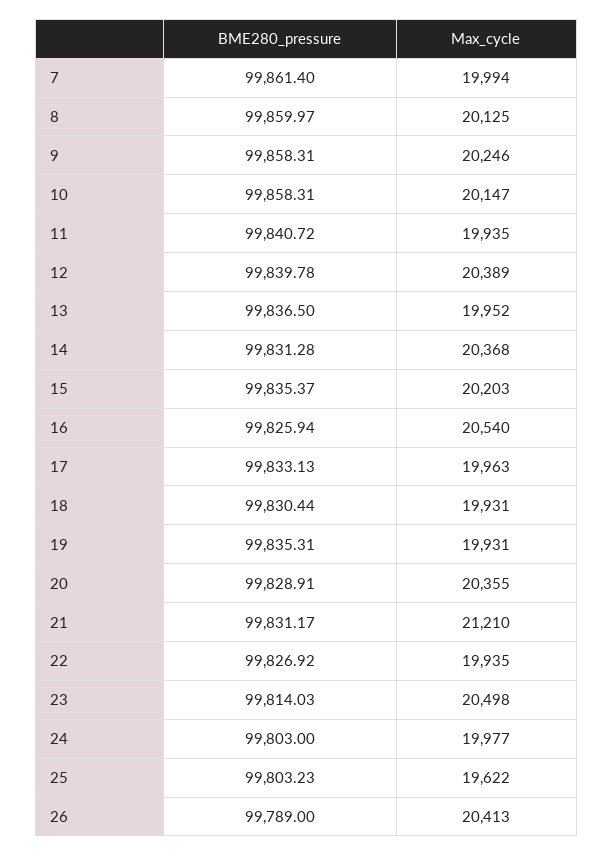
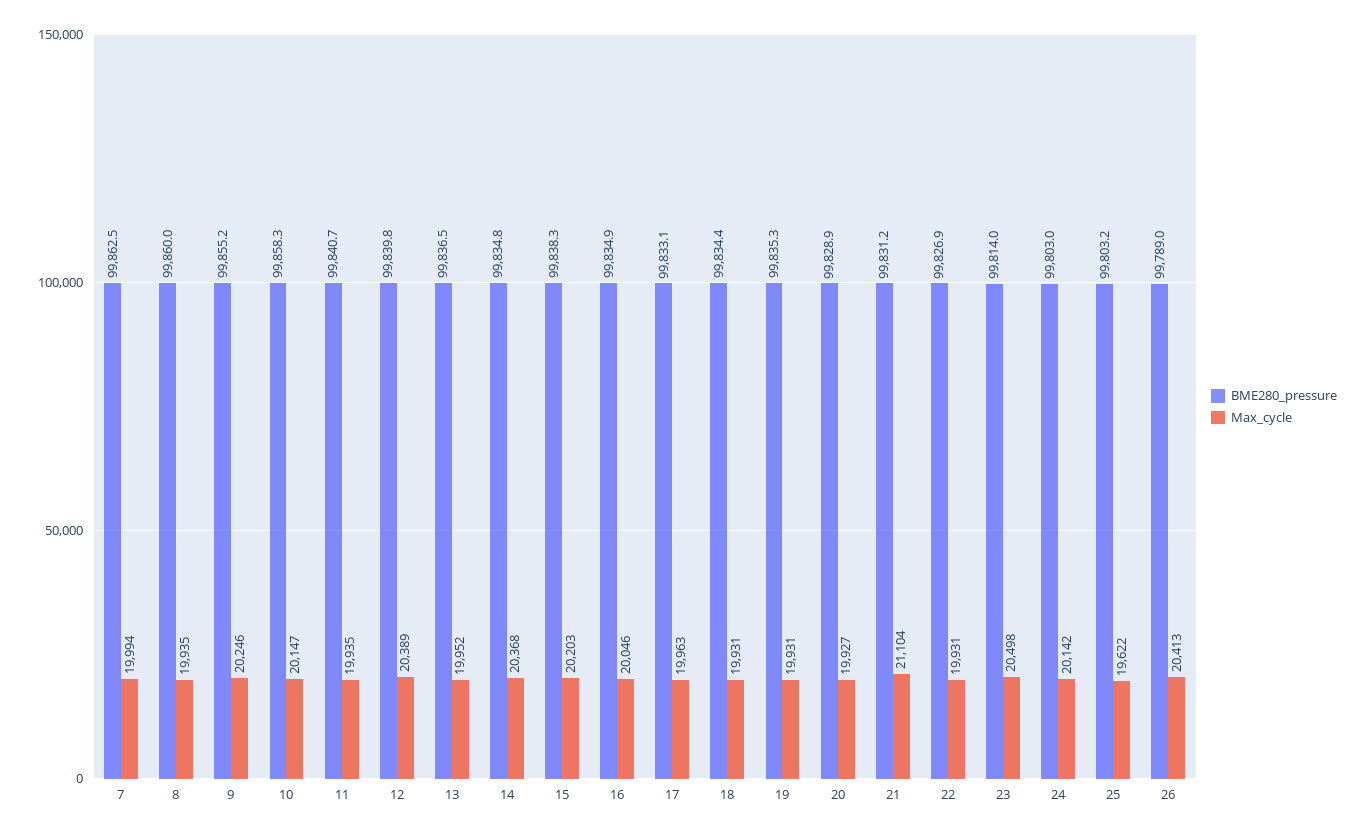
BME280_pressure, 7: 99861.4 -> 99862.5
Max_cycle, 8: 20125 -> 19935
BME280_pressure, 9: 99858.31 -> 99855.2
BME280_pressure, 14: 99831.28 -> 99834.8
BME280_pressure, 15: 99835.37 -> 99838.3
BME280_pressure, 16: 99825.94 -> 99834.9
Max_cycle, 16: 20540 -> 20046
BME280_pressure, 18: 99830.44 -> 99834.4
Max_cycle, 20: 20355 -> 19927
Max_cycle, 21: 21210 -> 21104
Max_cycle, 22: 19935 -> 19931
Max_cycle, 24: 19977 -> 20142

